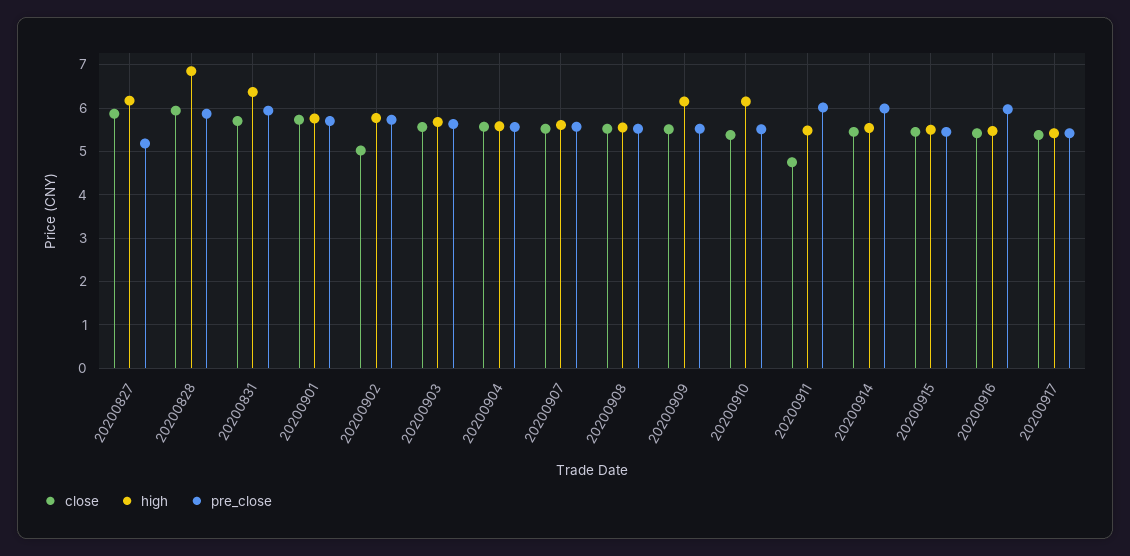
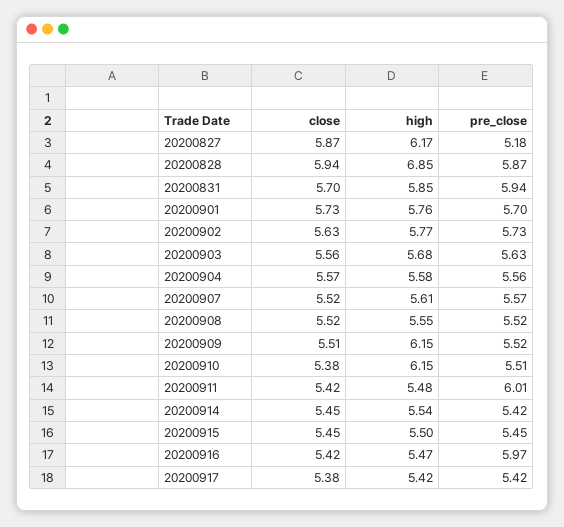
high, 20200831: 6.4 -> 5.85
close, 20200902: 5 -> 5.63
close, 20200911: 4.8 -> 5.42
pre_close, 20200914: 6 -> 5.42

